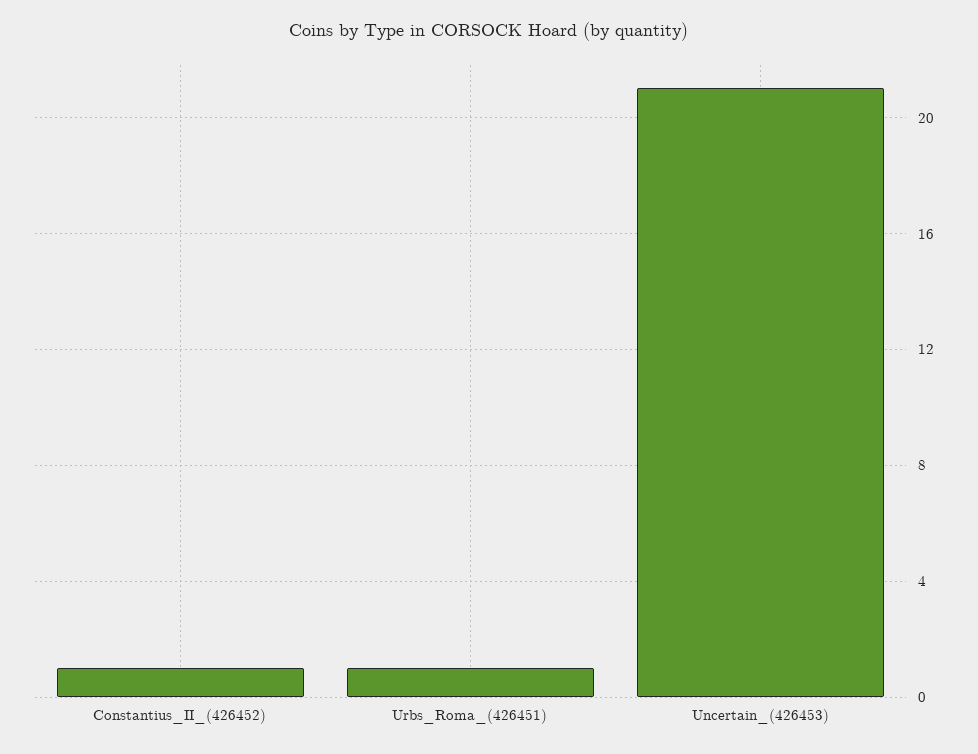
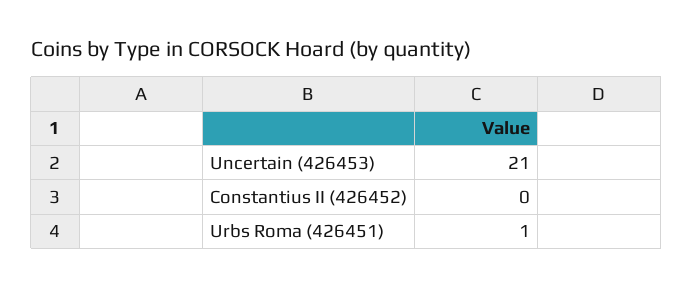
Constantius_II_(426452): 1 -> 0

